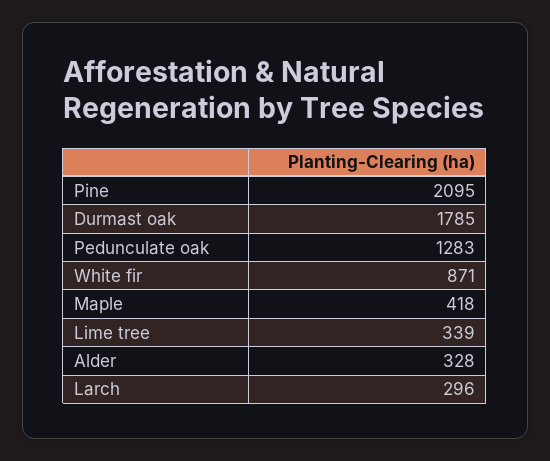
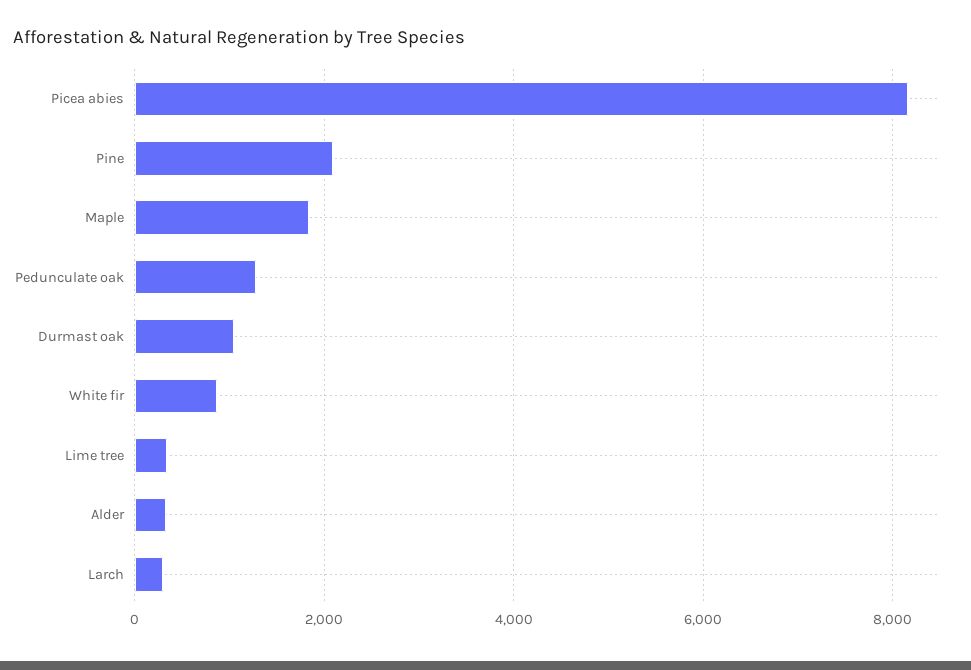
Durmast oak: 1785 -> 1000
Maple: 418 -> 1800
Picea abies: none -> 8200

